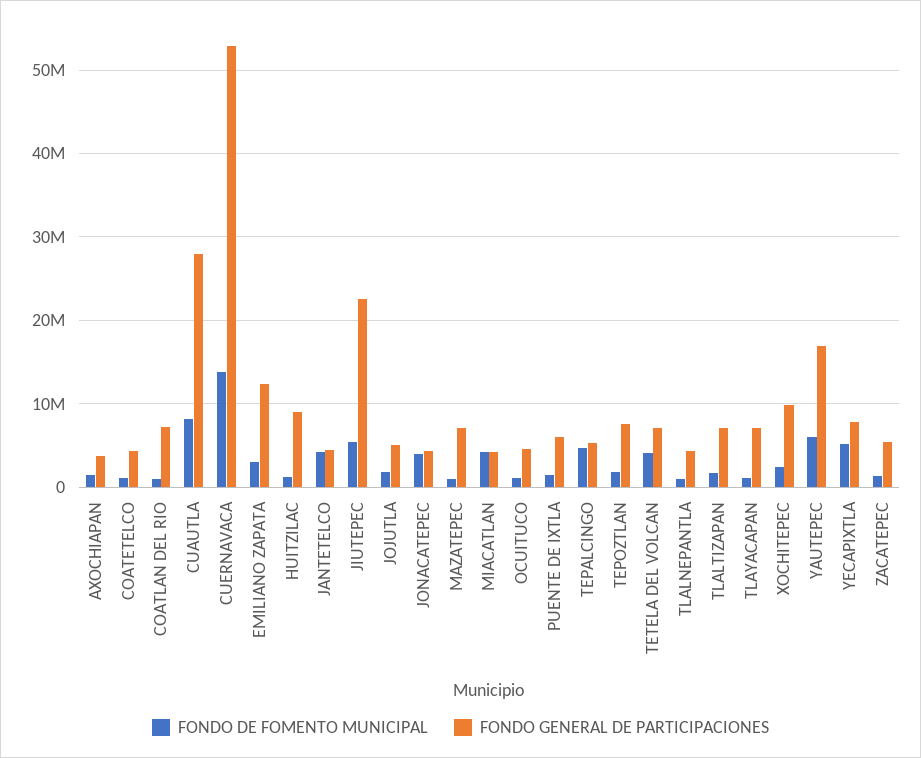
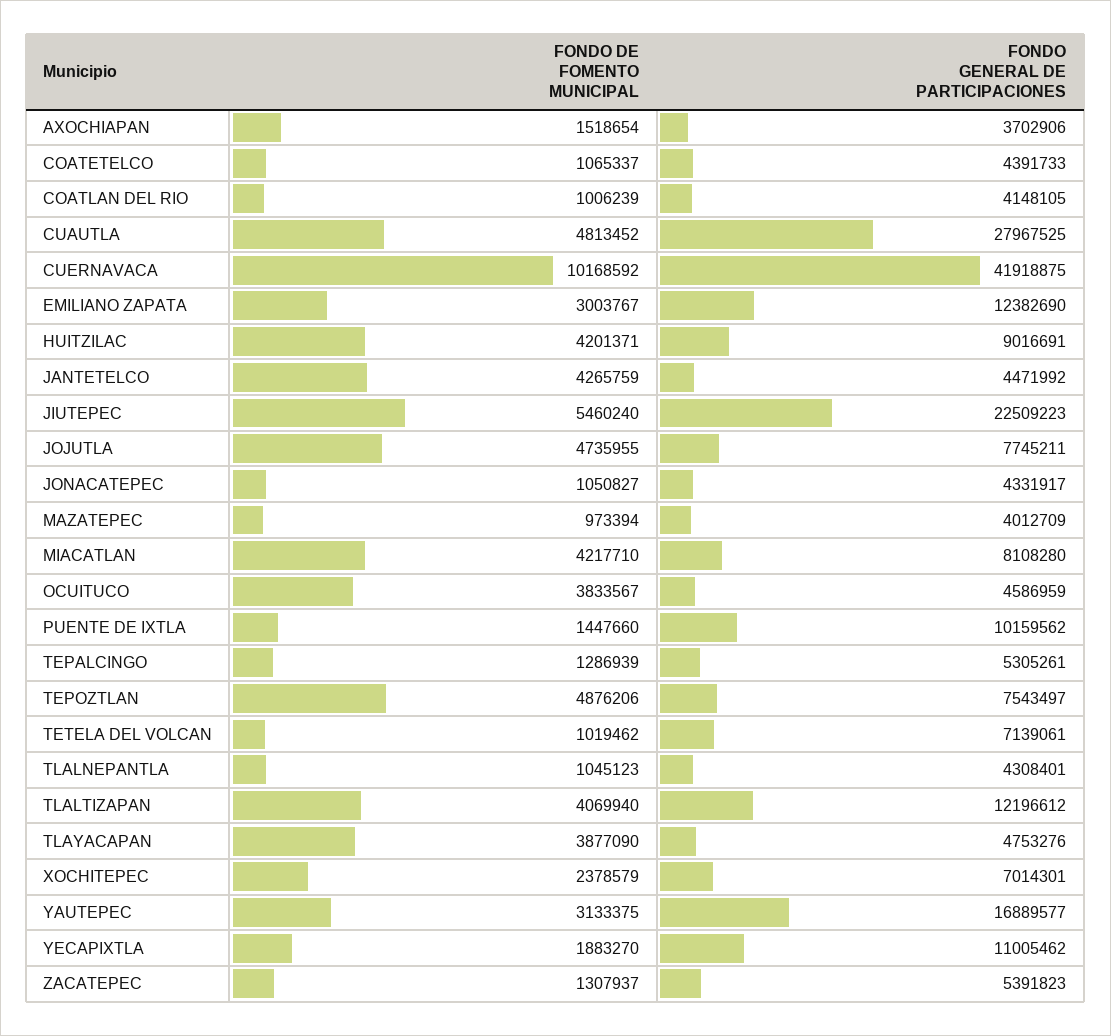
FONDO GENERAL DE PARTICIPACIONES, COATLAN DEL RIO: 7000000 -> 4148105
FONDO DE FOMENTO MUNICIPAL, CUAUTLA: 8000000 -> 4813452
FONDO DE FOMENTO MUNICIPAL, CUERNAVACA: 14000000 -> 10168592
FONDO GENERAL DE PARTICIPACIONES, CUERNAVACA: 53000000 -> 41918875
FONDO DE FOMENTO MUNICIPAL, HUITZILAC: 1000000 -> 4201371
FONDO DE FOMENTO MUNICIPAL, JOJUTLA: 2000000 -> 4735955
FONDO GENERAL DE PARTICIPACIONES, JOJUTLA: 5000000 -> 7745211
FONDO DE FOMENTO MUNICIPAL, JONACATEPEC: 4000000 -> 1050827
FONDO GENERAL DE PARTICIPACIONES, MAZATEPEC: 7000000 -> 4012709
FONDO GENERAL DE PARTICIPACIONES, MIACATLAN: 4000000 -> 8108280
FONDO DE FOMENTO MUNICIPAL, OCUITUCO: 1000000 -> 3833567
FONDO GENERAL DE PARTICIPACIONES, PUENTE DE IXTLA: 6000000 -> 10159562
FONDO DE FOMENTO MUNICIPAL, TEPALCINGO: 5000000 -> 1286939
FONDO DE FOMENTO MUNICIPAL, TEPOZTLAN: 2000000 -> 4876206
FONDO DE FOMENTO MUNICIPAL, TETELA DEL VOLCAN: 4000000 -> 1019462
FONDO DE FOMENTO MUNICIPAL, TLALTIZAPAN: 2000000 -> 4069940
FONDO GENERAL DE PARTICIPACIONES, TLALTIZAPAN: 7000000 -> 12196612
FONDO DE FOMENTO MUNICIPAL, TLAYACAPAN: 1000000 -> 3877090
FONDO GENERAL DE PARTICIPACIONES, TLAYACAPAN: 7000000 -> 4753276
FONDO GENERAL DE PARTICIPACIONES, XOCHITEPEC: 10000000 -> 7014301
FONDO DE FOMENTO MUNICIPAL, YAUTEPEC: 6000000 -> 3133375
FONDO DE FOMENTO MUNICIPAL, YECAPIXTLA: 5000000 -> 1883270
FONDO GENERAL DE PARTICIPACIONES, YECAPIXTLA: 8000000 -> 11005462

